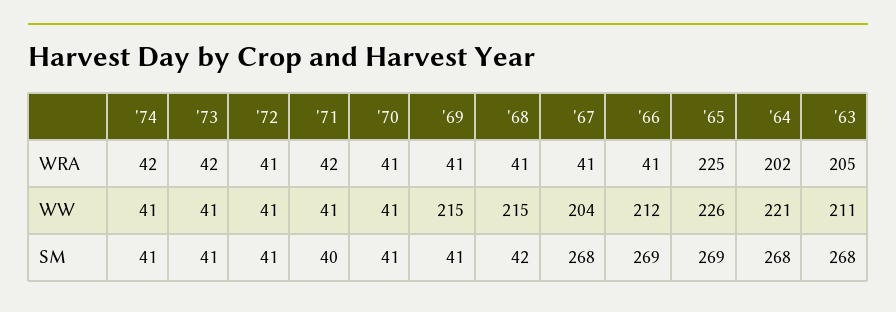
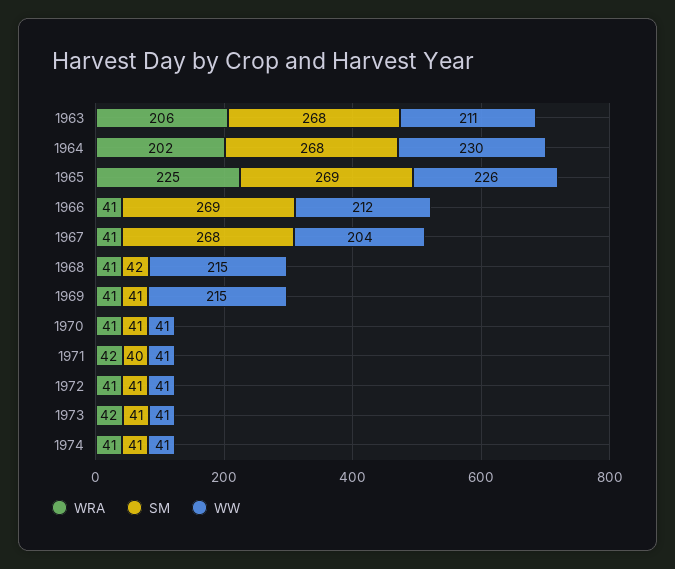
WRA, '74: 42 -> 41
WRA, '63: 205 -> 206
WW, '64: 221 -> 230

